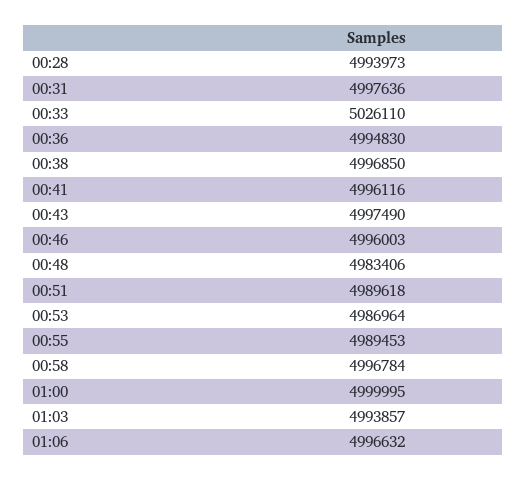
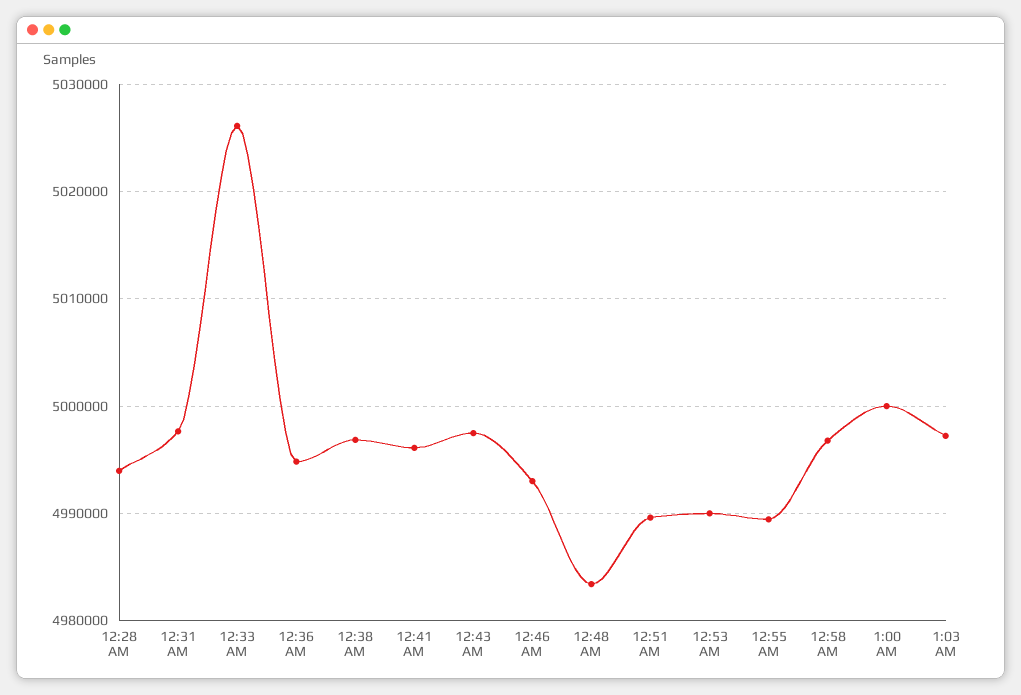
00:46: 4996003 -> 4993000
00:53: 4986964 -> 4990000
01:03: 4993857 -> 4997000
01:06: 4996632 -> none

